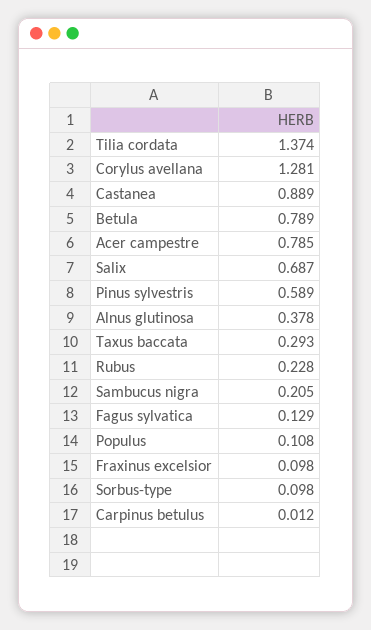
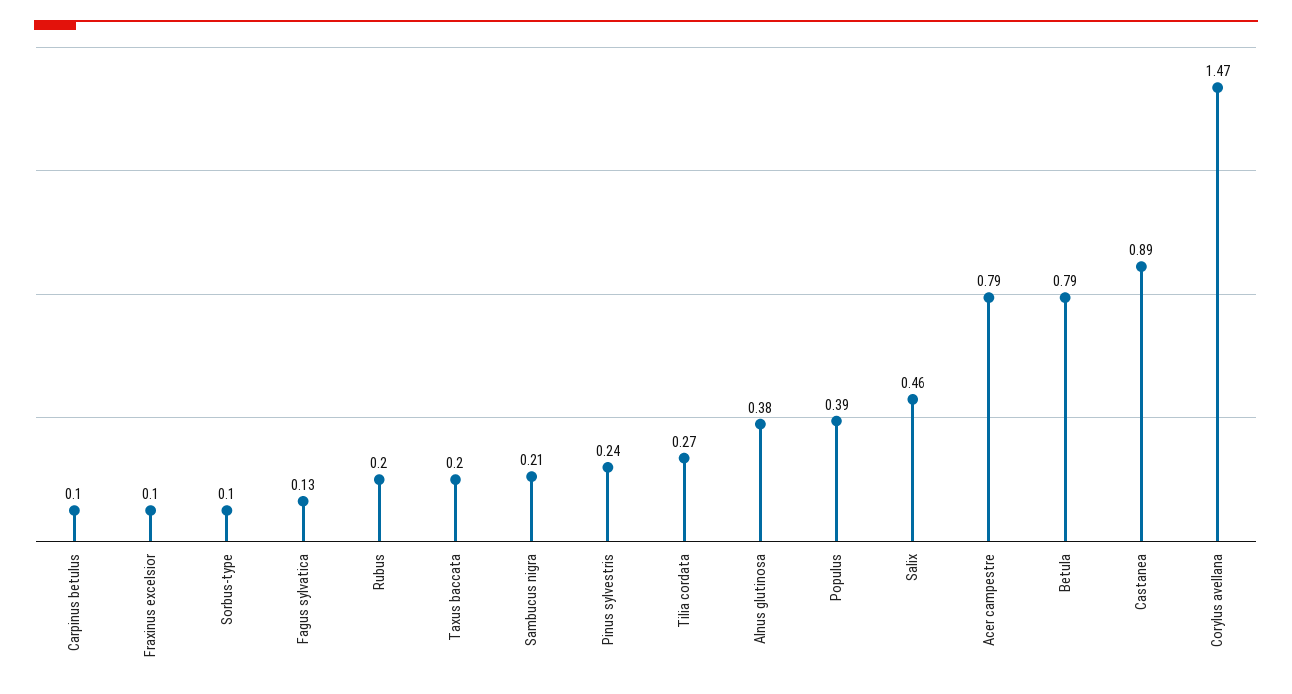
Tilia cordata: 1.374 -> 0.27
Corylus avellana: 1.281 -> 1.47
Salix: 0.687 -> 0.46
Pinus sylvestris: 0.589 -> 0.24
Taxus baccata: 0.293 -> 0.2
Rubus: 0.228 -> 0.2
Populus: 0.108 -> 0.39
Carpinus betulus: 0.012 -> 0.1

